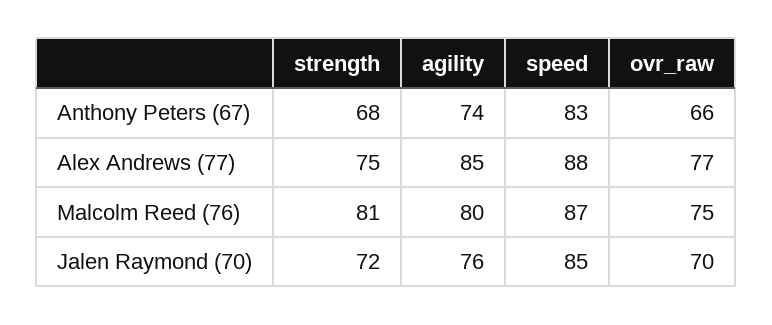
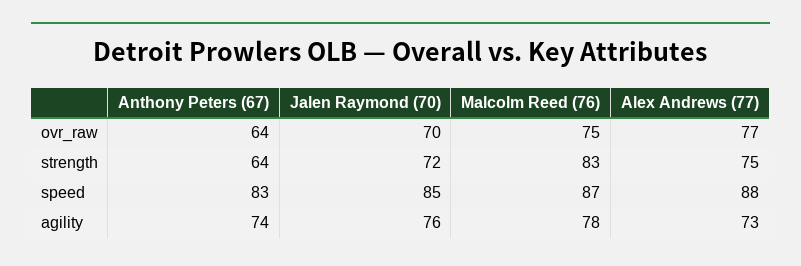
strength, Anthony Peters (67): 68 -> 64
ovr_raw, Anthony Peters (67): 66 -> 64
agility, Alex Andrews (77): 85 -> 73
strength, Malcolm Reed (76): 81 -> 83
agility, Malcolm Reed (76): 80 -> 78

